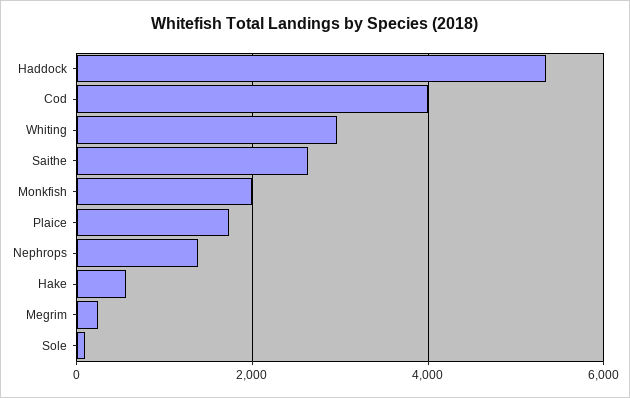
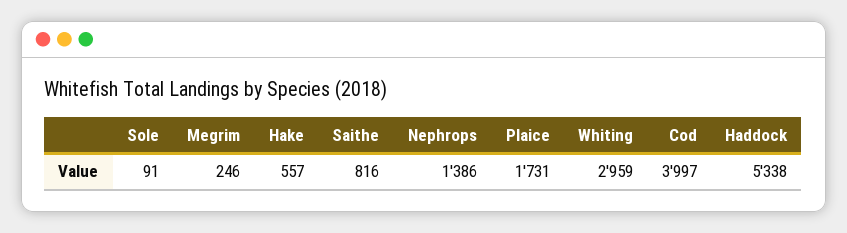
Saithe: 2600 -> 816
Monkfish: 2000 -> none

